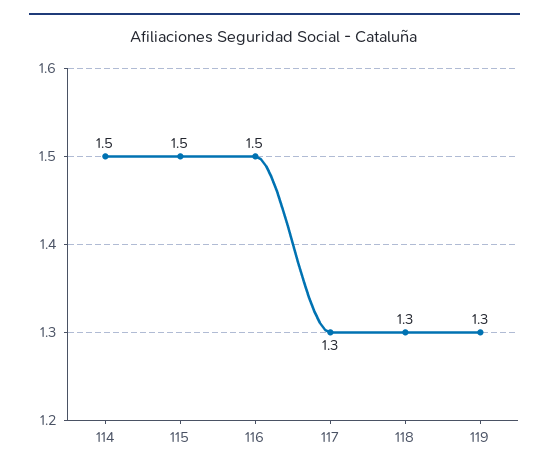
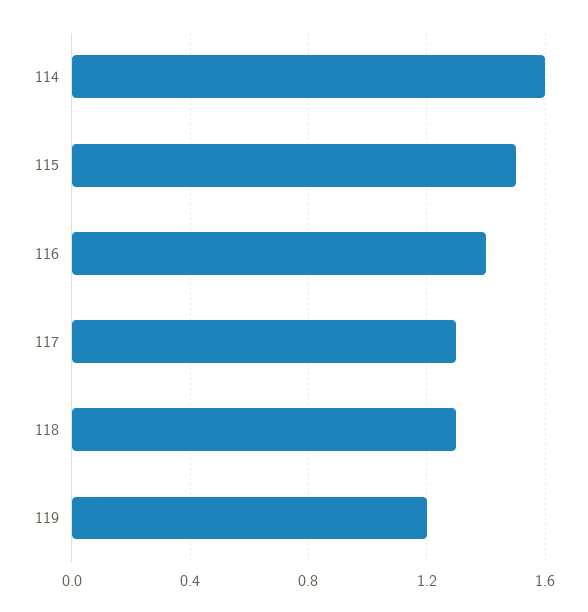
114: 1.5 -> 1.6
116: 1.5 -> 1.4
119: 1.3 -> 1.2

